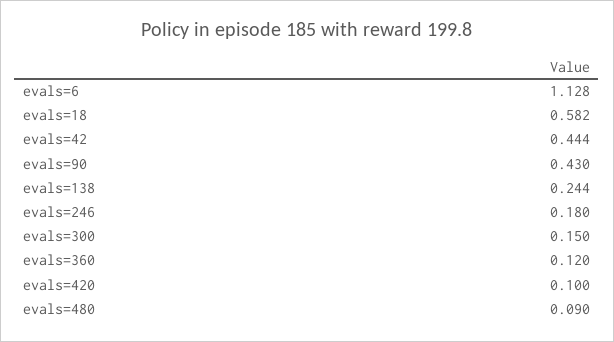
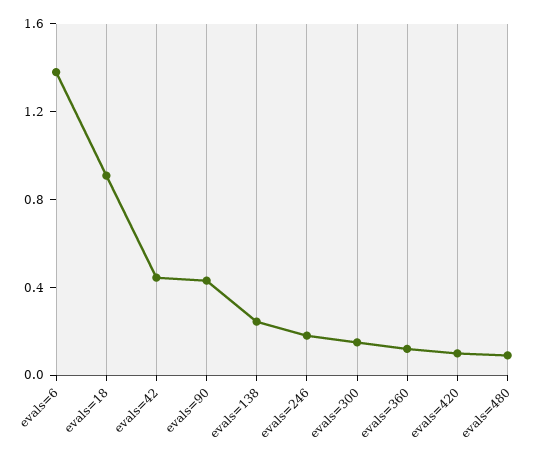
evals=6: 1.128 -> 1.4
evals=18: 0.582 -> 0.9

